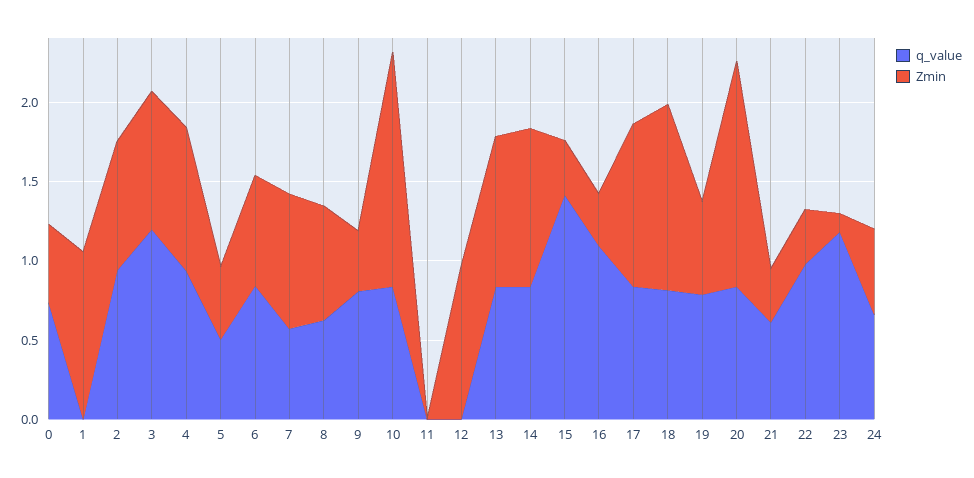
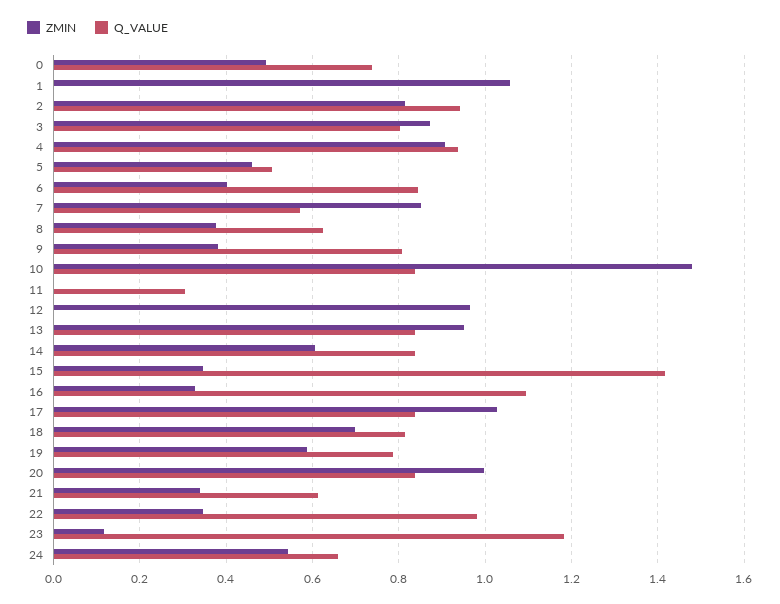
q_value, 3: 1.2 -> 0.8
Zmin, 6: 0.7 -> 0.4
Zmin, 8: 0.7 -> 0.38
q_value, 11: 0 -> 0.3
Zmin, 14: 1 -> 0.6
Zmin, 18: 1.2 -> 0.7
Zmin, 20: 1.4 -> 1

